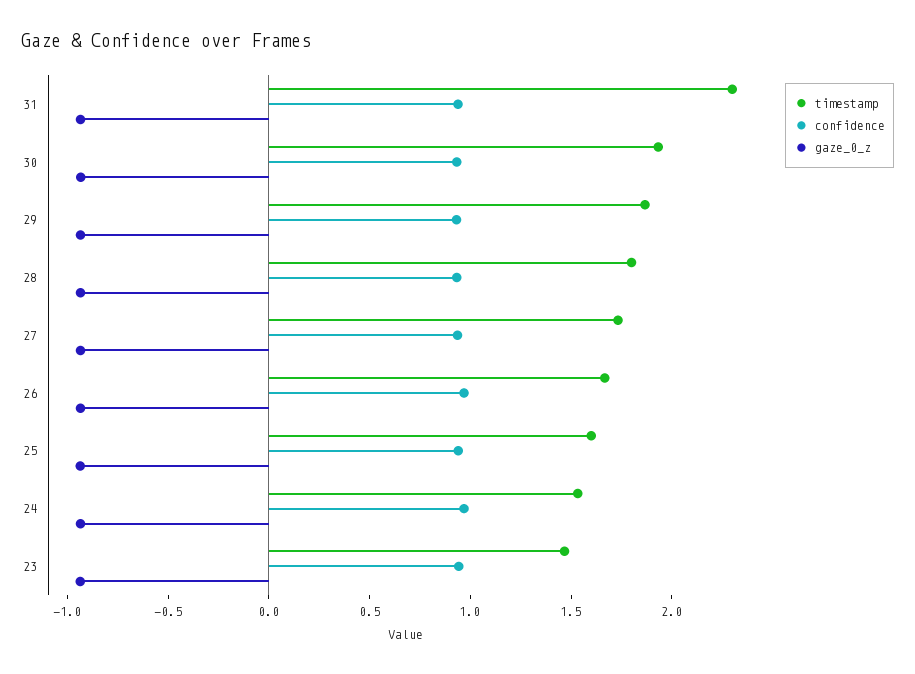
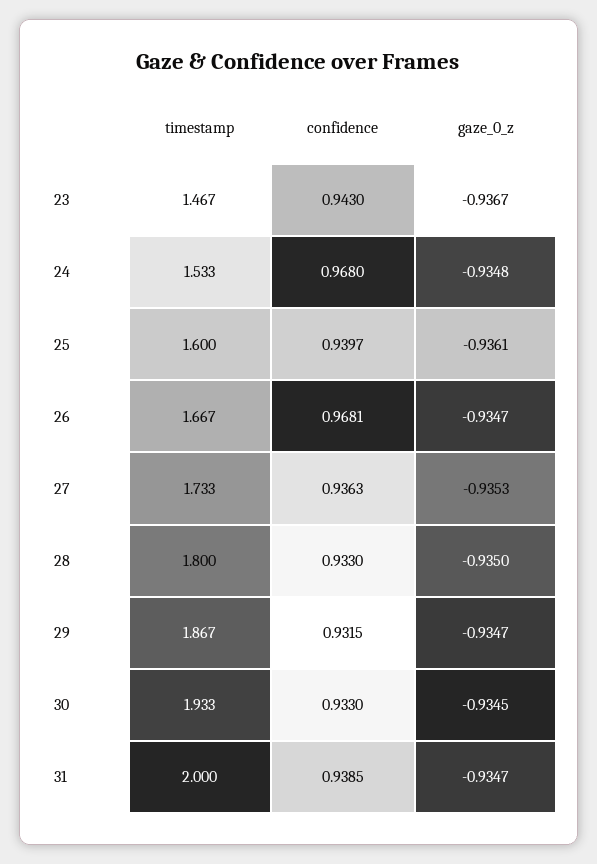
timestamp, 31: 2.3 -> 2

